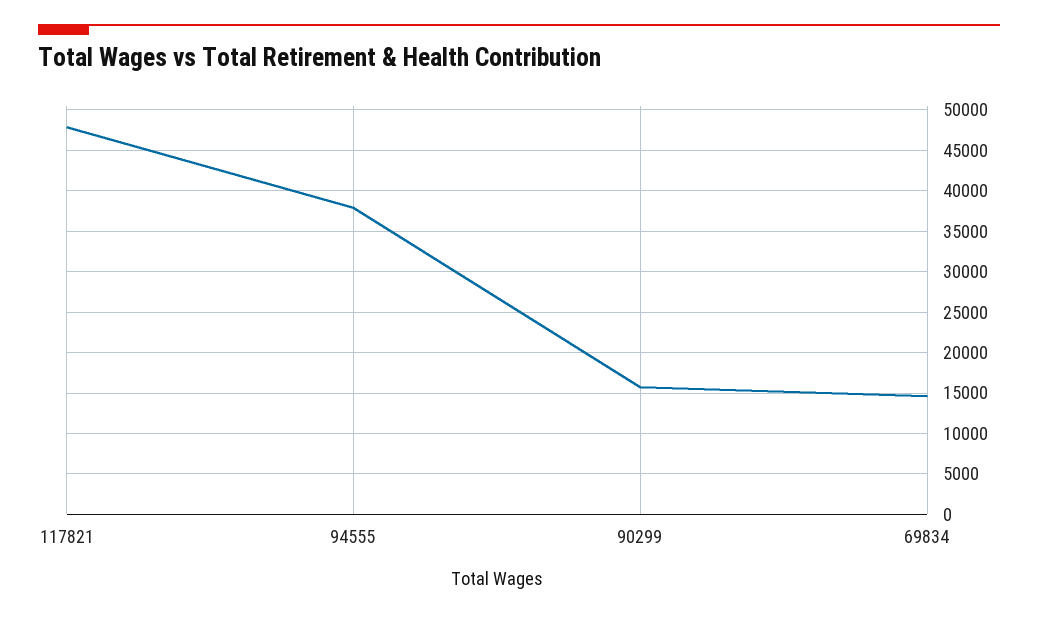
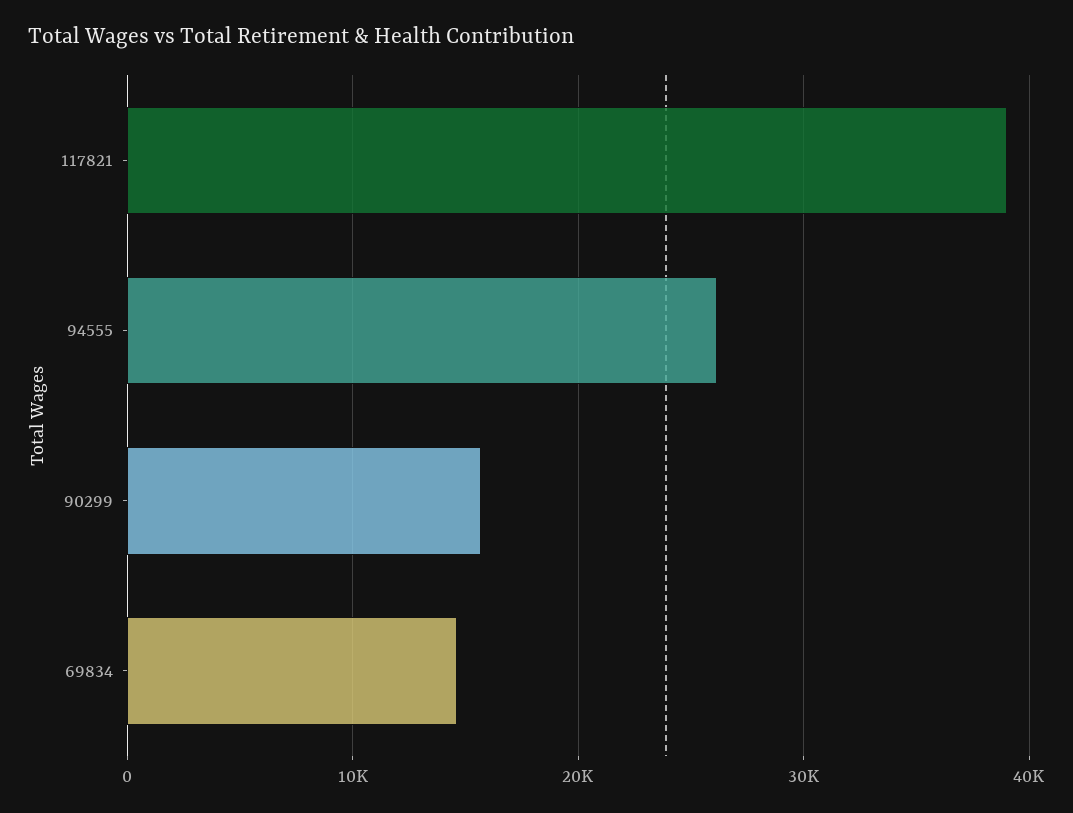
117821: 48000 -> 39000
94555: 38000 -> 26000

